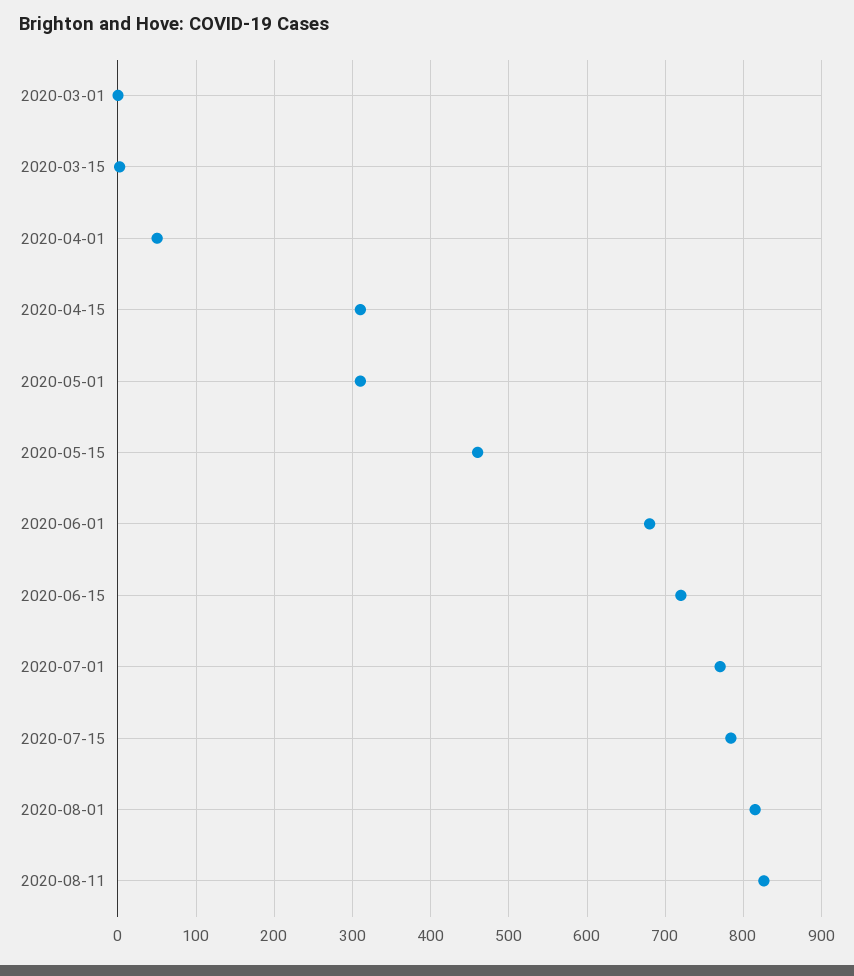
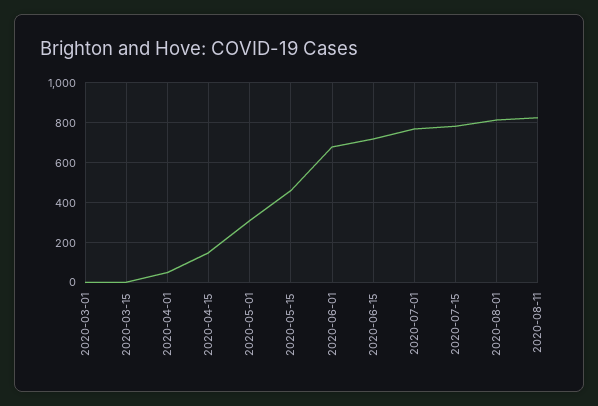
2020-04-15: 310 -> 150

